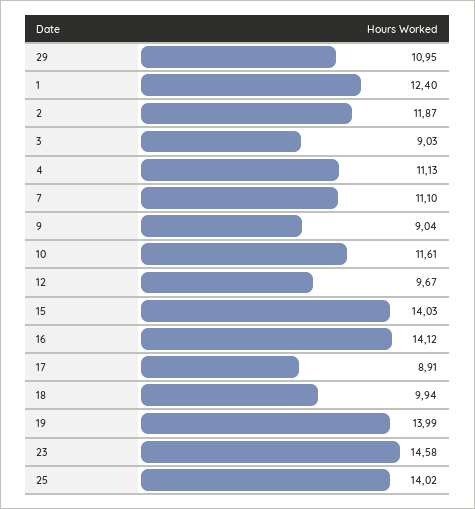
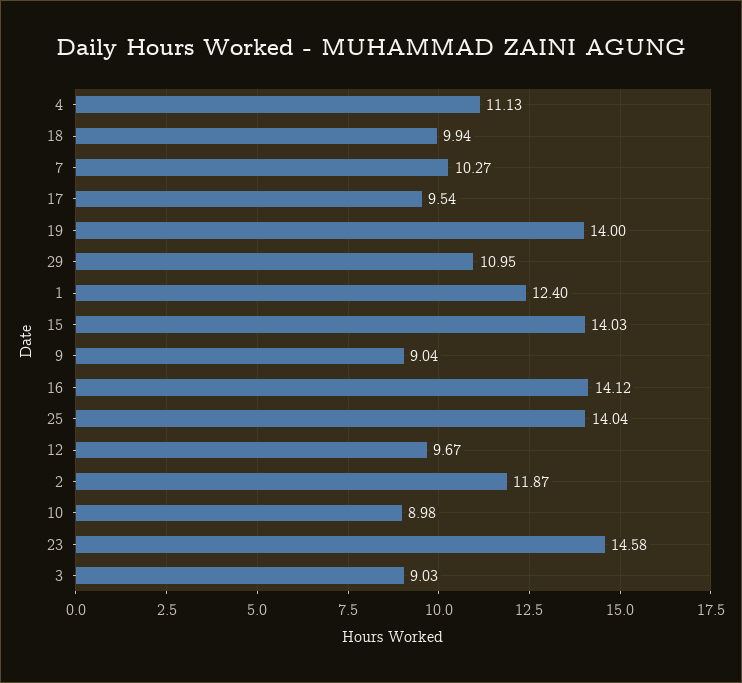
7: 11.1 -> 10.27
10: 11.61 -> 8.98
17: 8.91 -> 9.54
19: 13.99 -> 14
25: 14.02 -> 14.04

